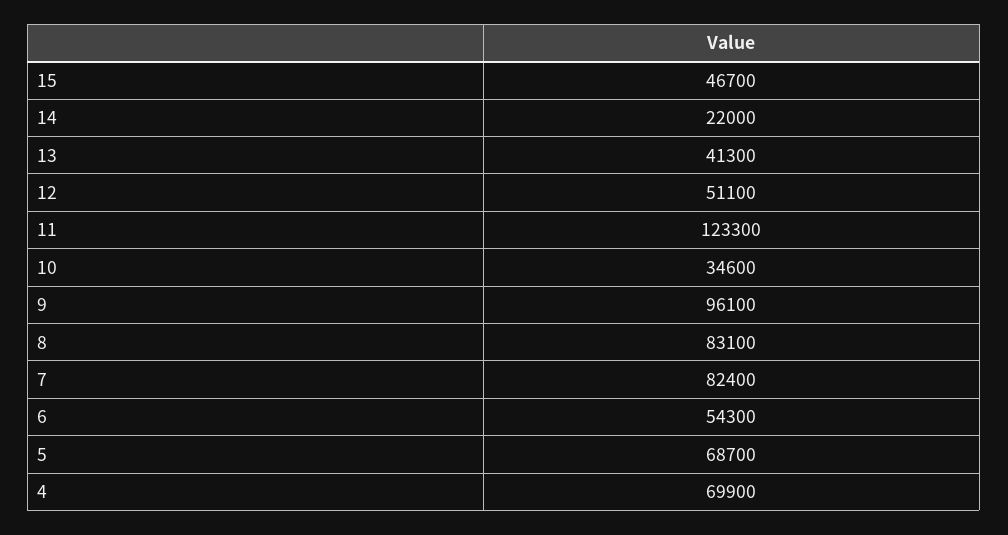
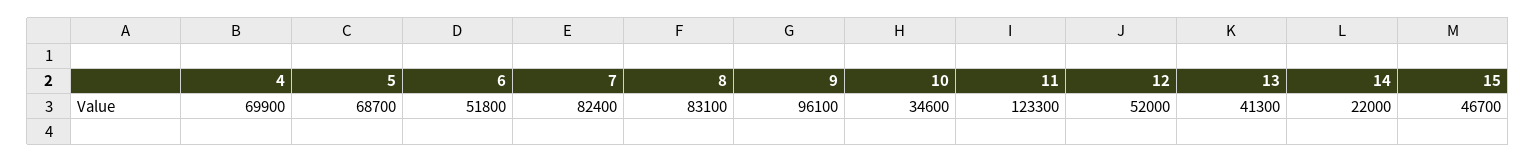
12: 51100 -> 52000
6: 54300 -> 51800

